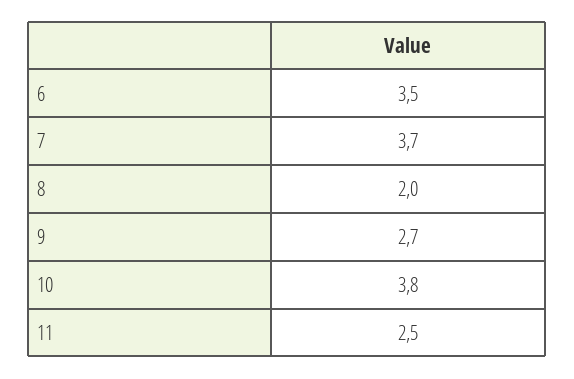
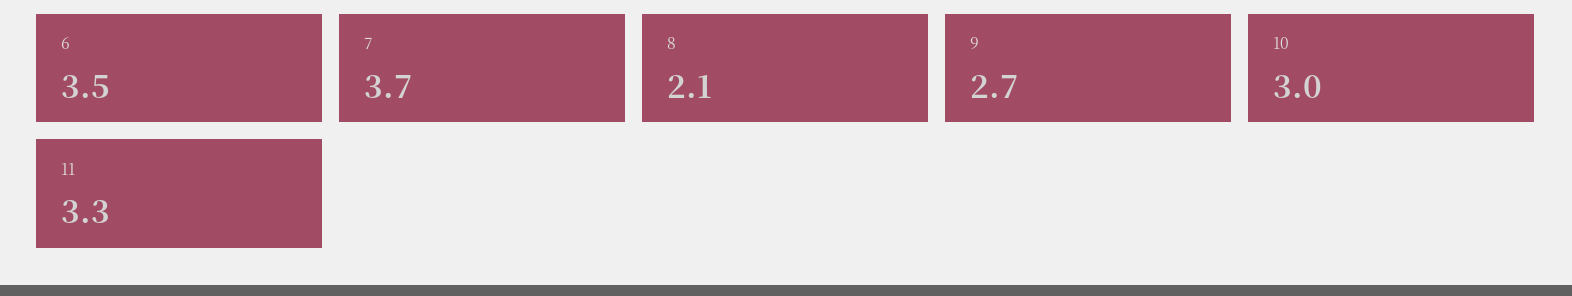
8: 2 -> 2.1
10: 3.8 -> 3
11: 2.5 -> 3.3

